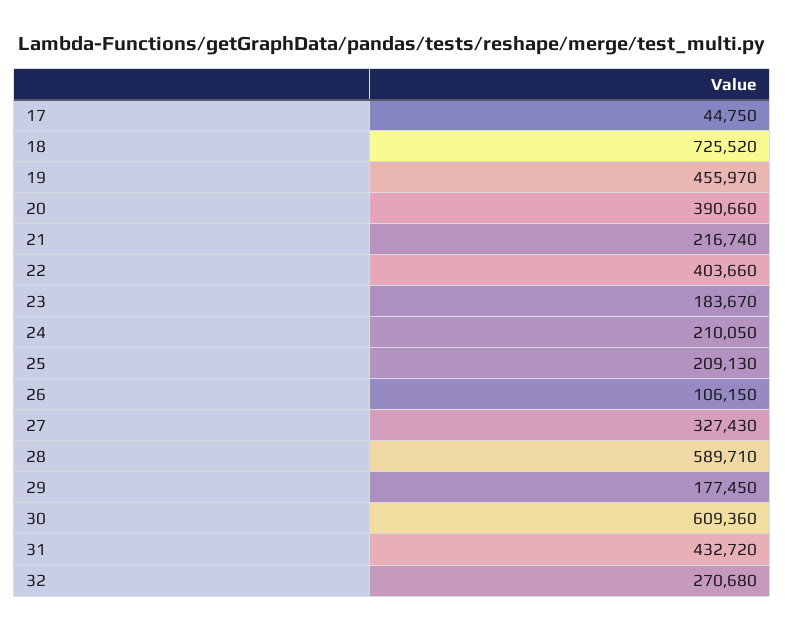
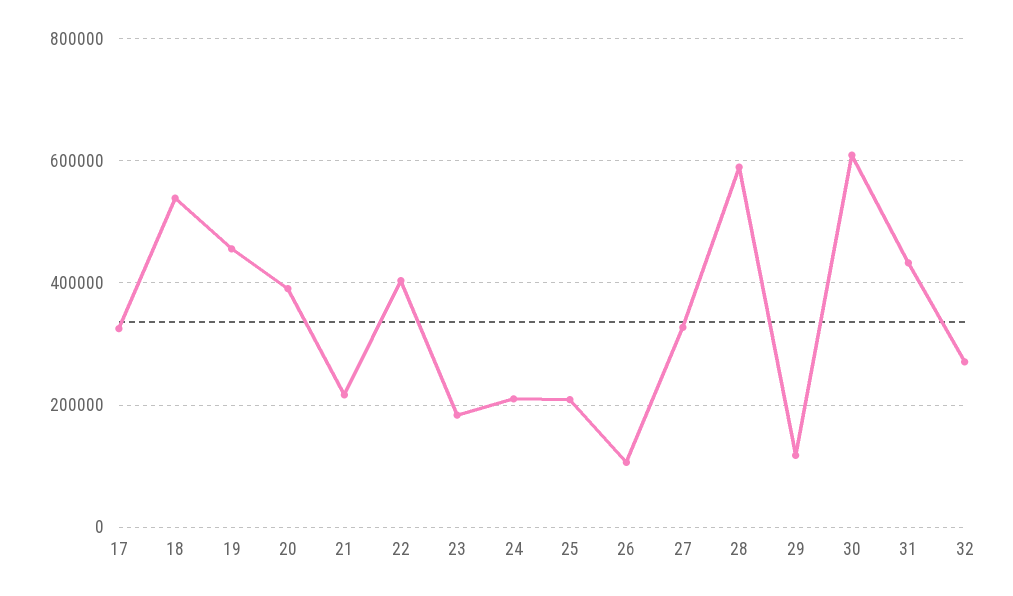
17: 44750 -> 320000
18: 725520 -> 540000
29: 177450 -> 120000

